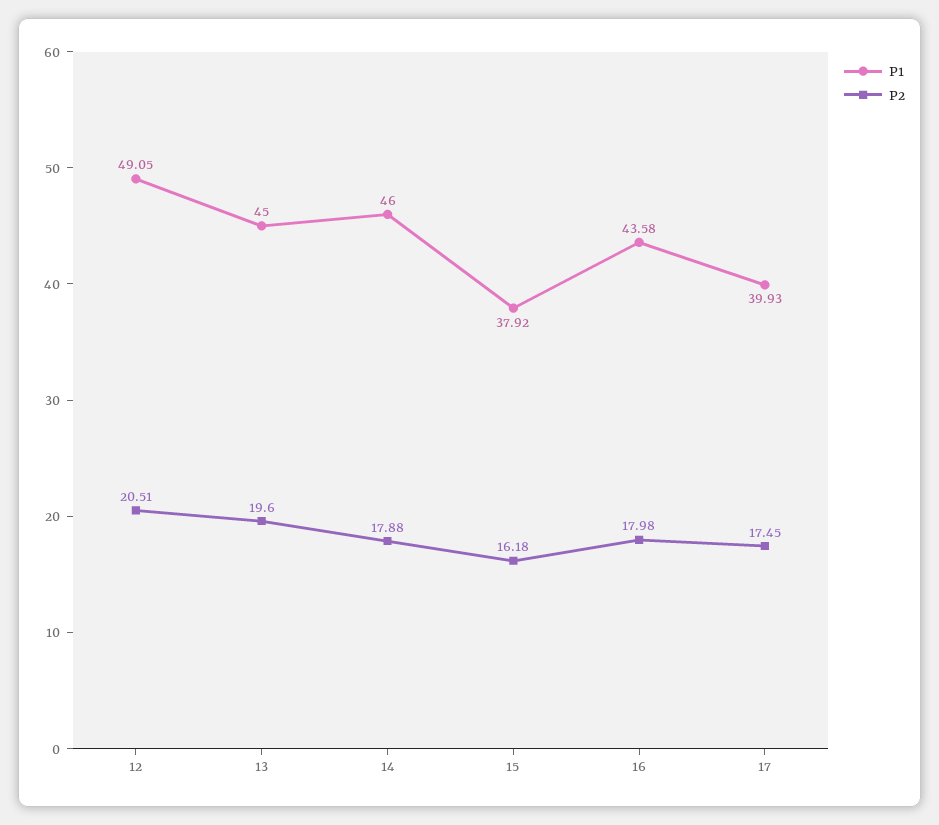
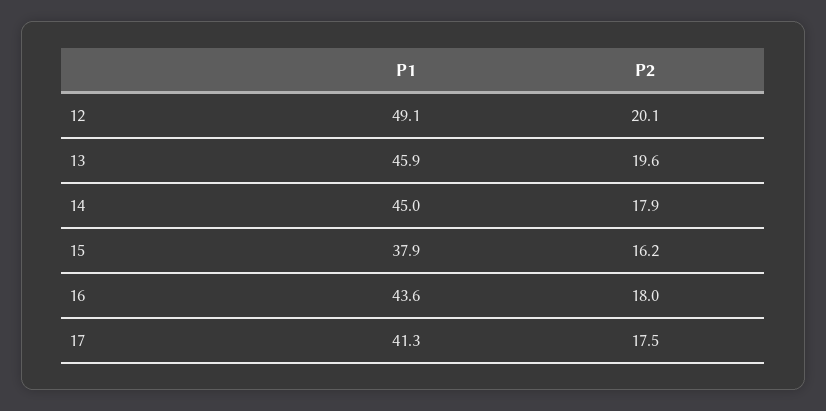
P2, 12: 20.51 -> 20.1
P1, 13: 45 -> 45.9
P1, 14: 46 -> 45
P1, 17: 39.93 -> 41.3

